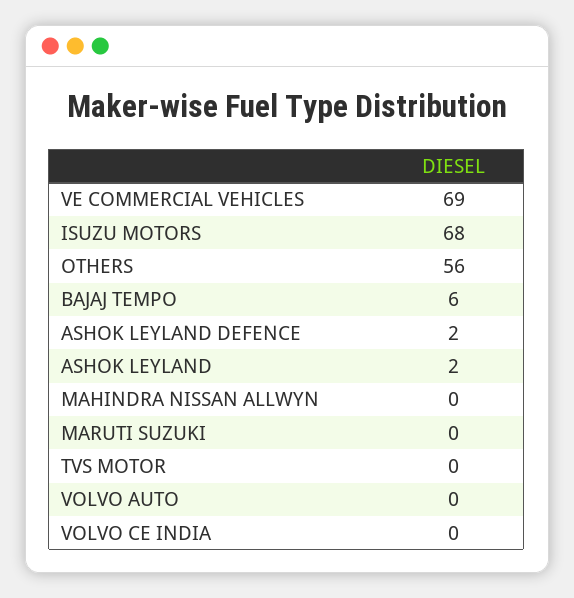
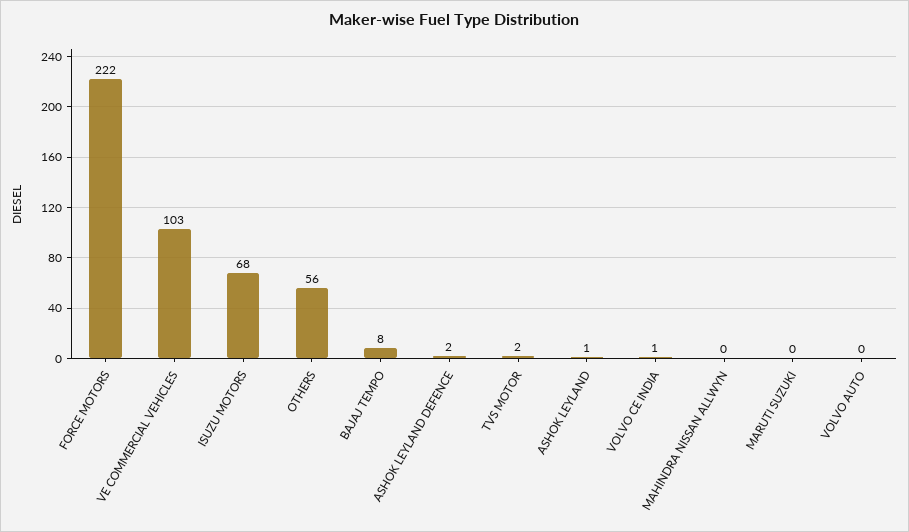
VE COMMERCIAL VEHICLES: 69 -> 103
BAJAJ TEMPO: 6 -> 8
ASHOK LEYLAND: 2 -> 1
TVS MOTOR: 0 -> 2
VOLVO CE INDIA: 0 -> 1
FORCE MOTORS: none -> 222

